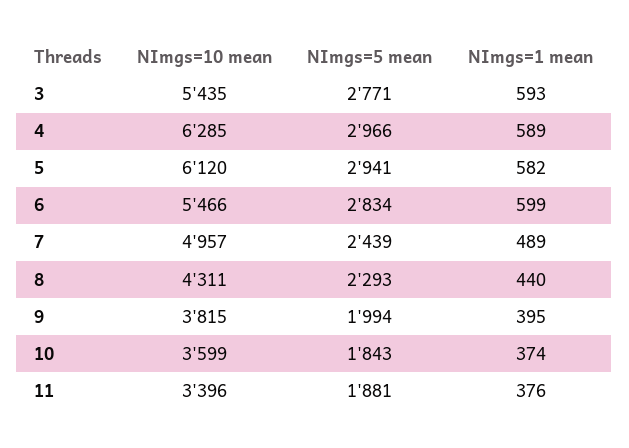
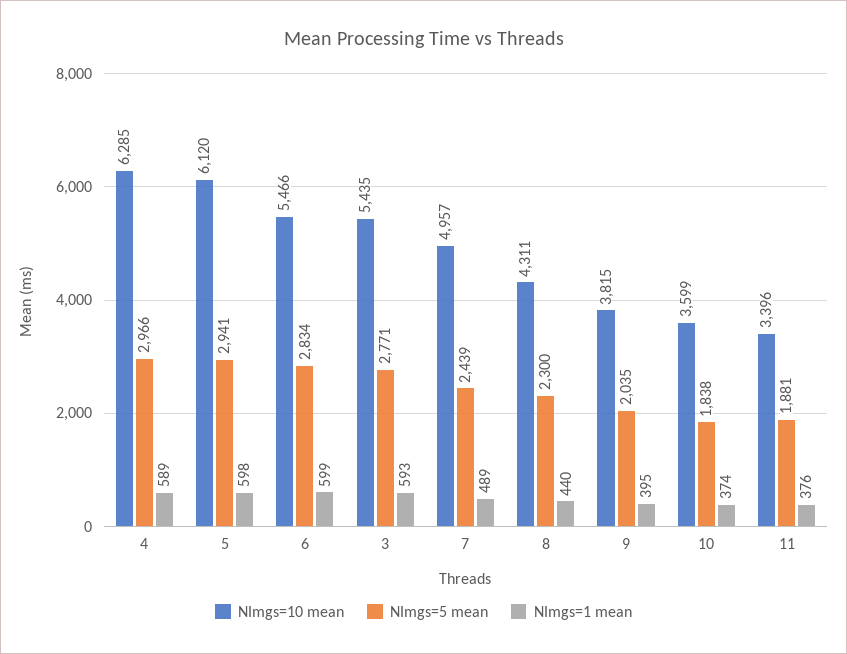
NImgs=1 mean, 5: 582 -> 598
NImgs=5 mean, 8: 2293 -> 2300
NImgs=5 mean, 9: 1994 -> 2035
NImgs=5 mean, 10: 1843 -> 1838

